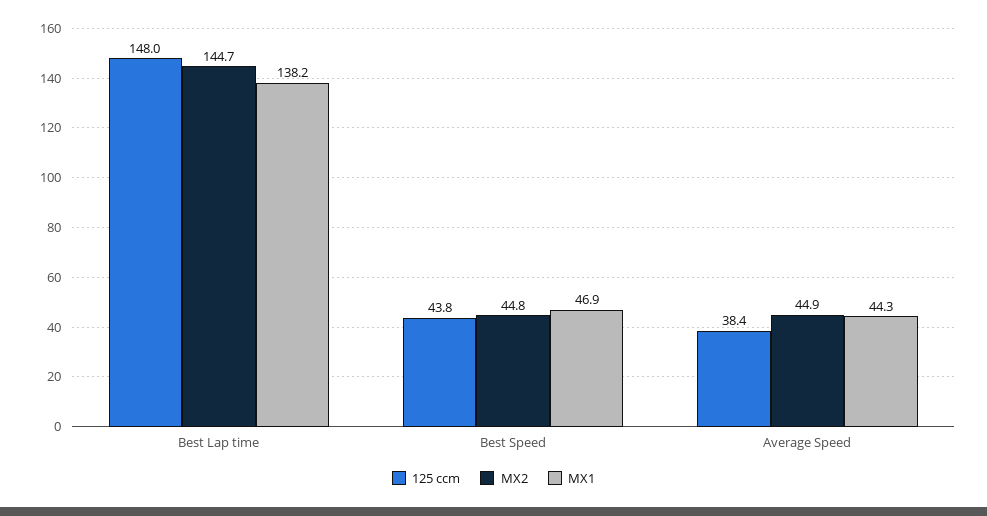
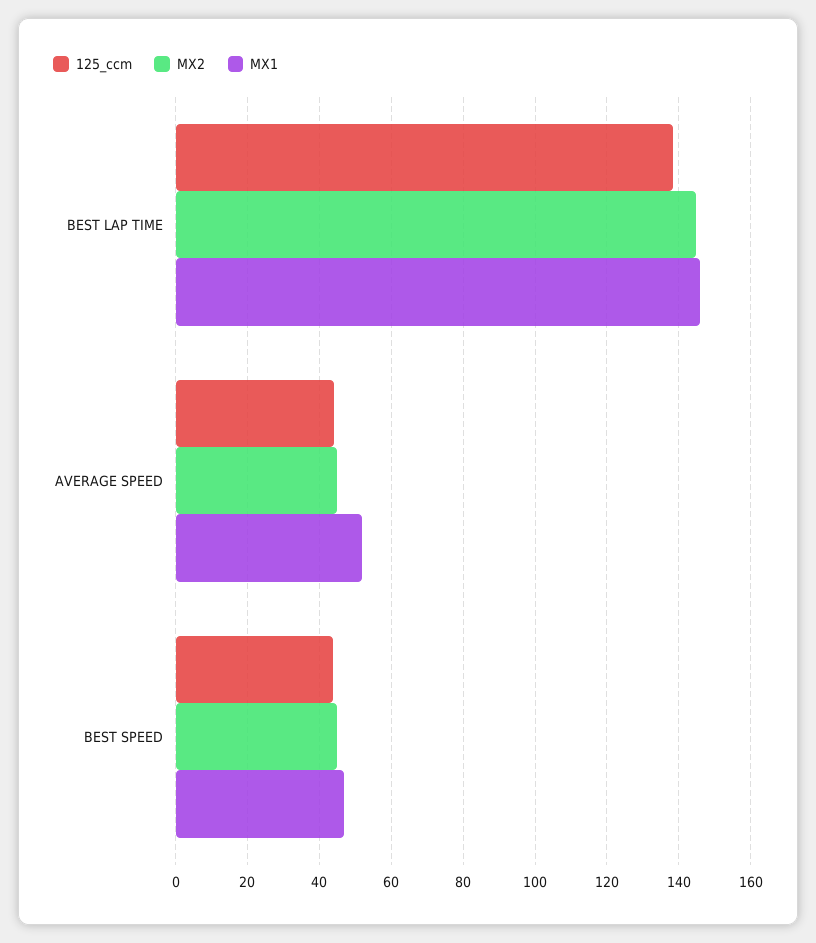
125 ccm, Best Lap time: 148 -> 138
MX1, Best Lap time: 138.2 -> 146
125 ccm, Average Speed: 38.4 -> 44
MX1, Average Speed: 44.3 -> 52

